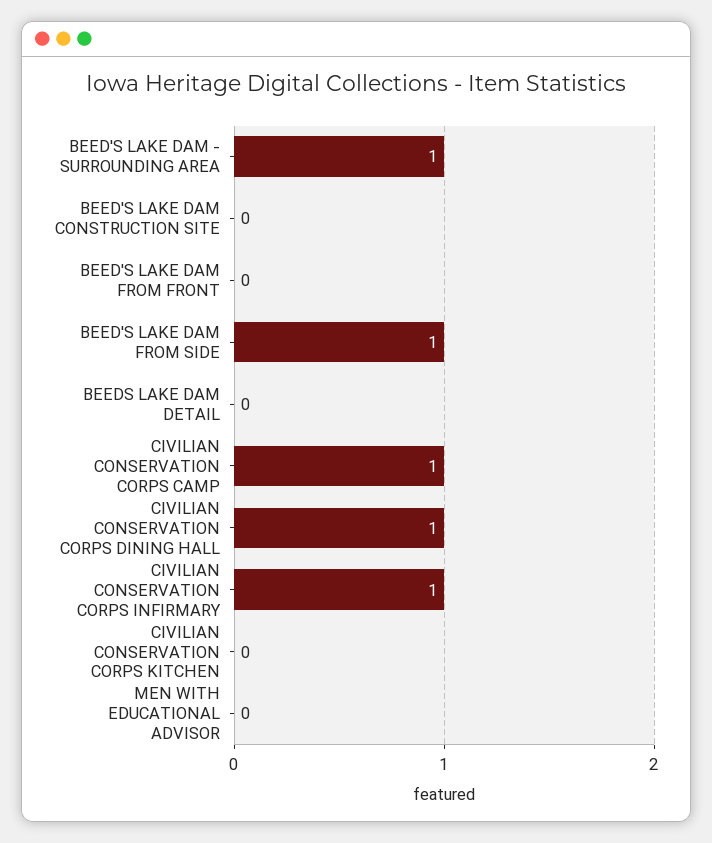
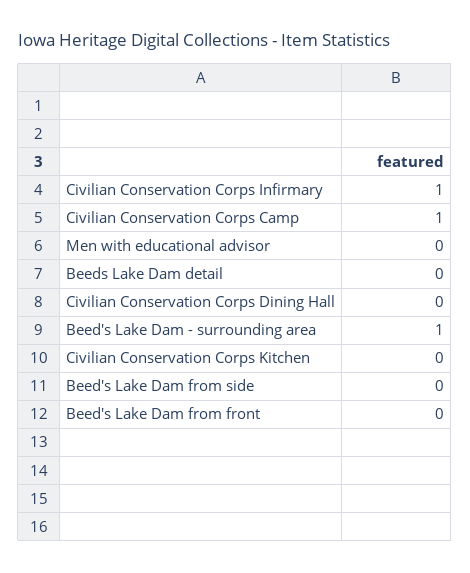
BEED'S LAKE DAM CONSTRUCTION SITE: 0 -> none
BEED'S LAKE DAM FROM SIDE: 1 -> 0
CIVILIAN CONSERVATION CORPS DINING HALL: 1 -> 0

